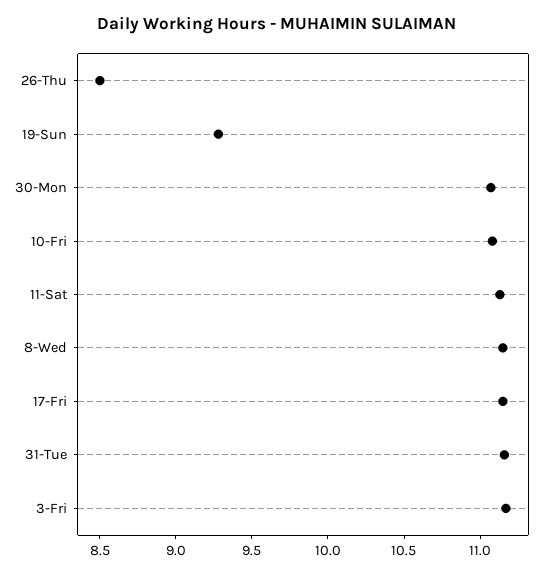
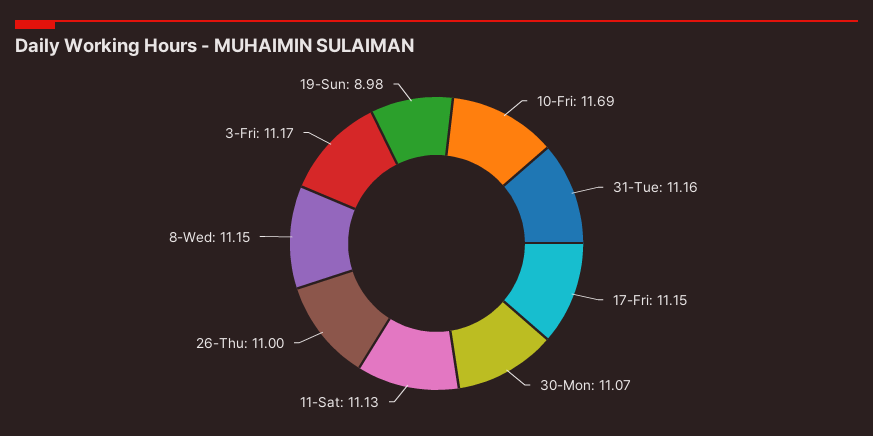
26-Thu: 8.5 -> 11
19-Sun: 9.3 -> 8.98
10-Fri: 11.1 -> 11.69

